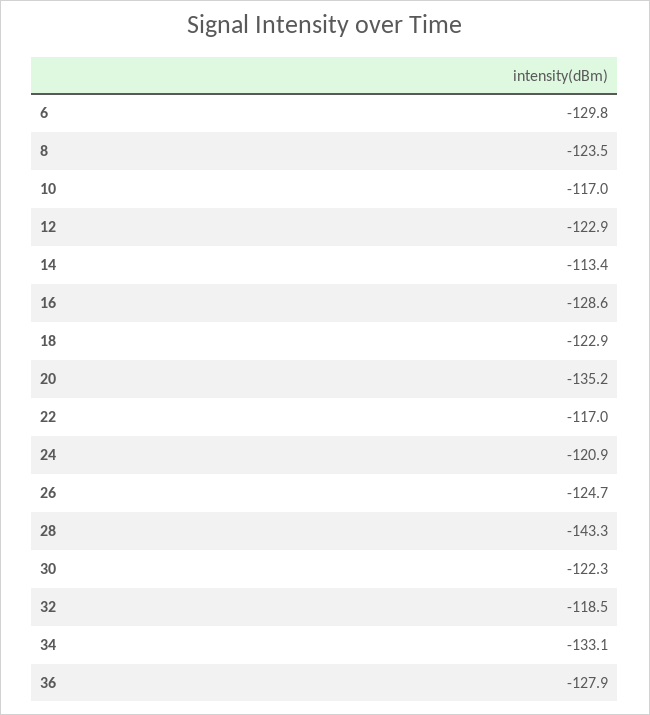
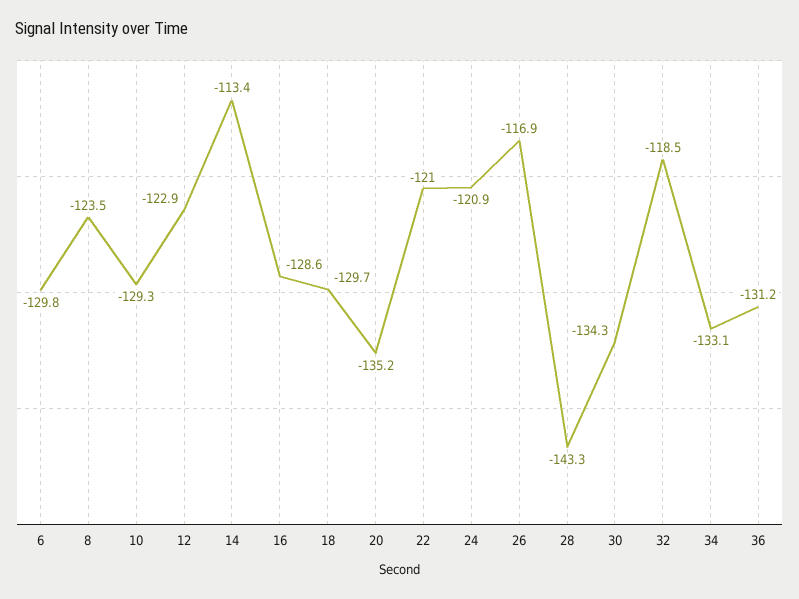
10: -117 -> -129.3
18: -122.9 -> -129.7
22: -117 -> -121
26: -124.7 -> -116.9
30: -122.3 -> -134.3
36: -127.9 -> -131.2

